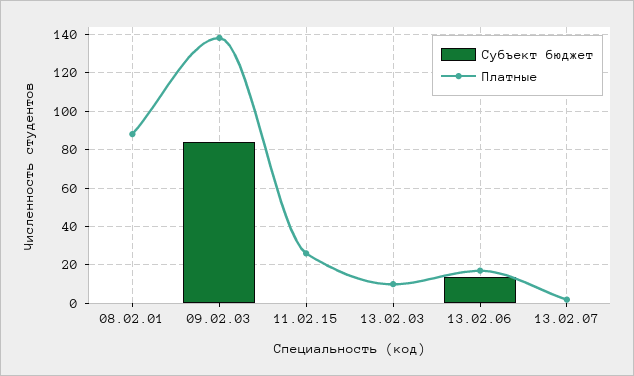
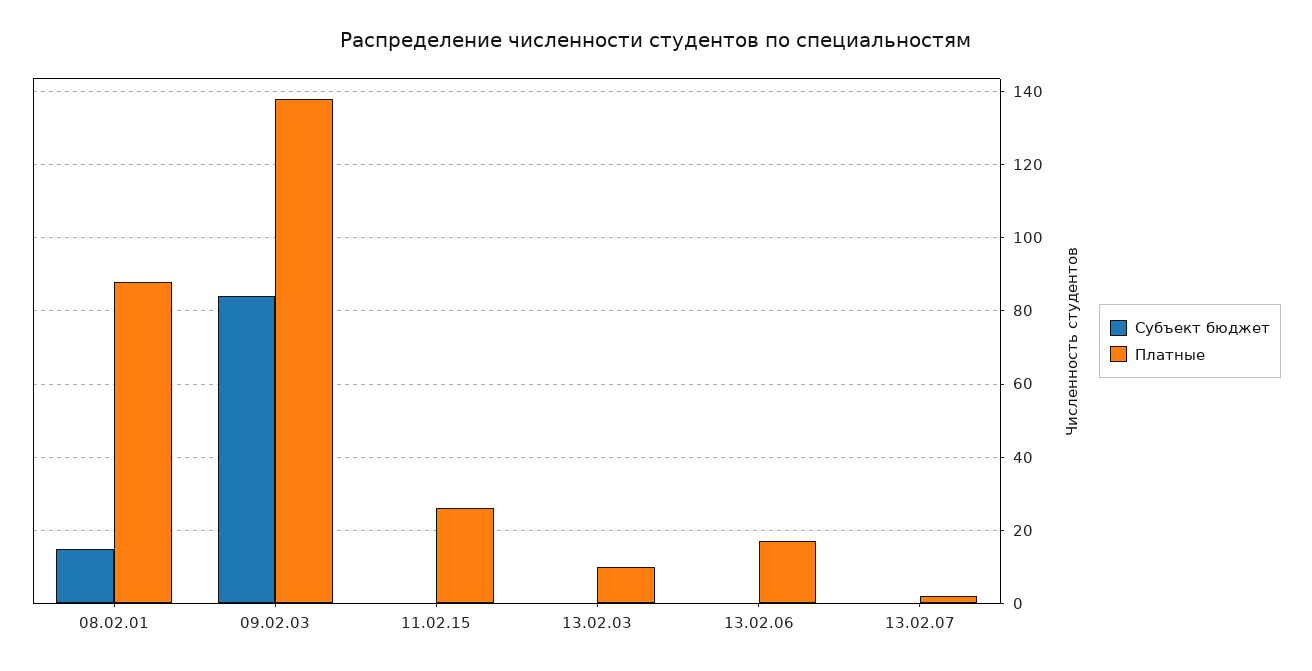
Субъект бюджет, 08.02.01: 0 -> 15
Субъект бюджет, 13.02.06: 15 -> 0

